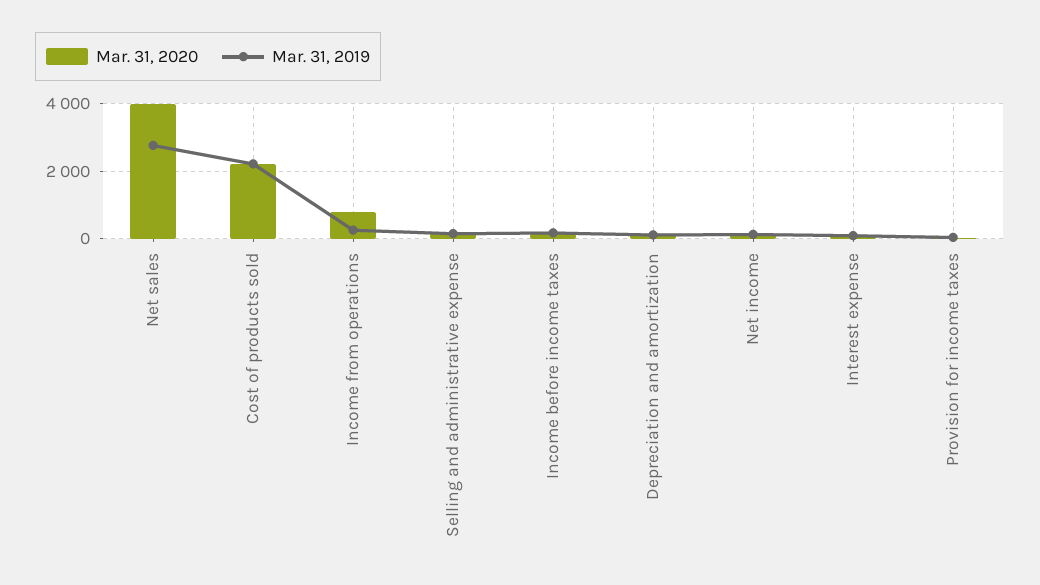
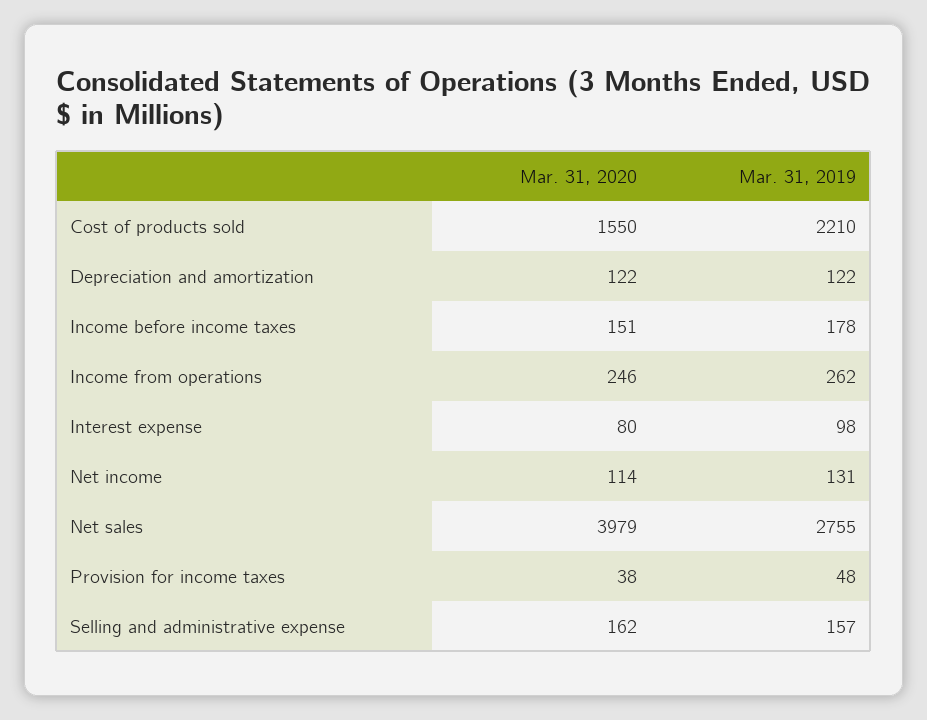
Mar. 31, 2020, Cost of products sold: 2200 -> 1550
Mar. 31, 2020, Income from operations: 800 -> 246

